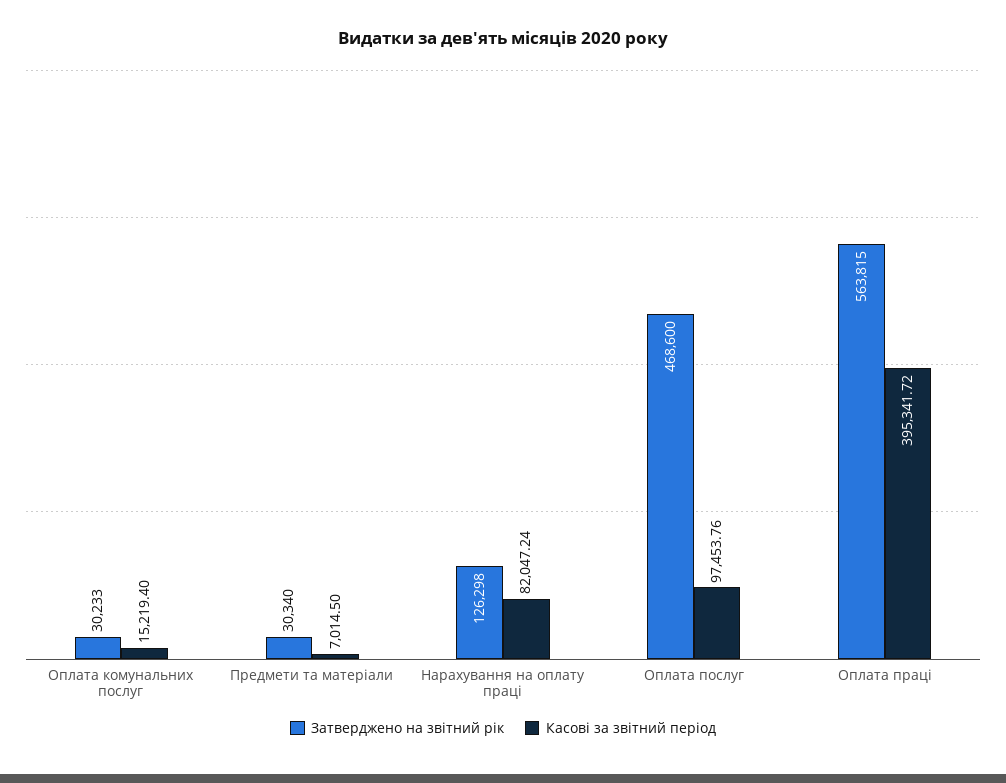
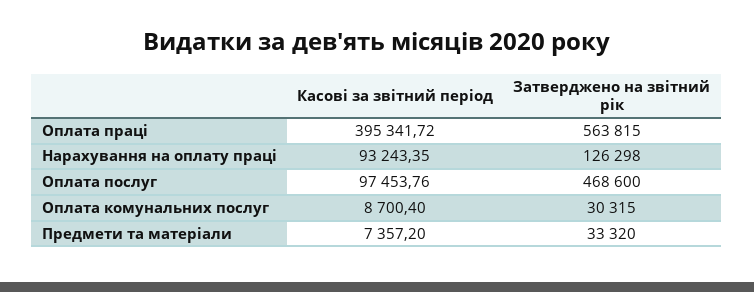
Затверджено на звітний рік, Оплата комунальних послуг: 30233 -> 30315
Касові за звітний період, Оплата комунальних послуг: 15219.4 -> 8700.4
Затверджено на звітний рік, Предмети та матеріали: 30340 -> 33320
Касові за звітний період, Предмети та матеріали: 7014.5 -> 7357.2
Касові за звітний період, Нарахування на оплату праці: 82047.24 -> 93243.35

